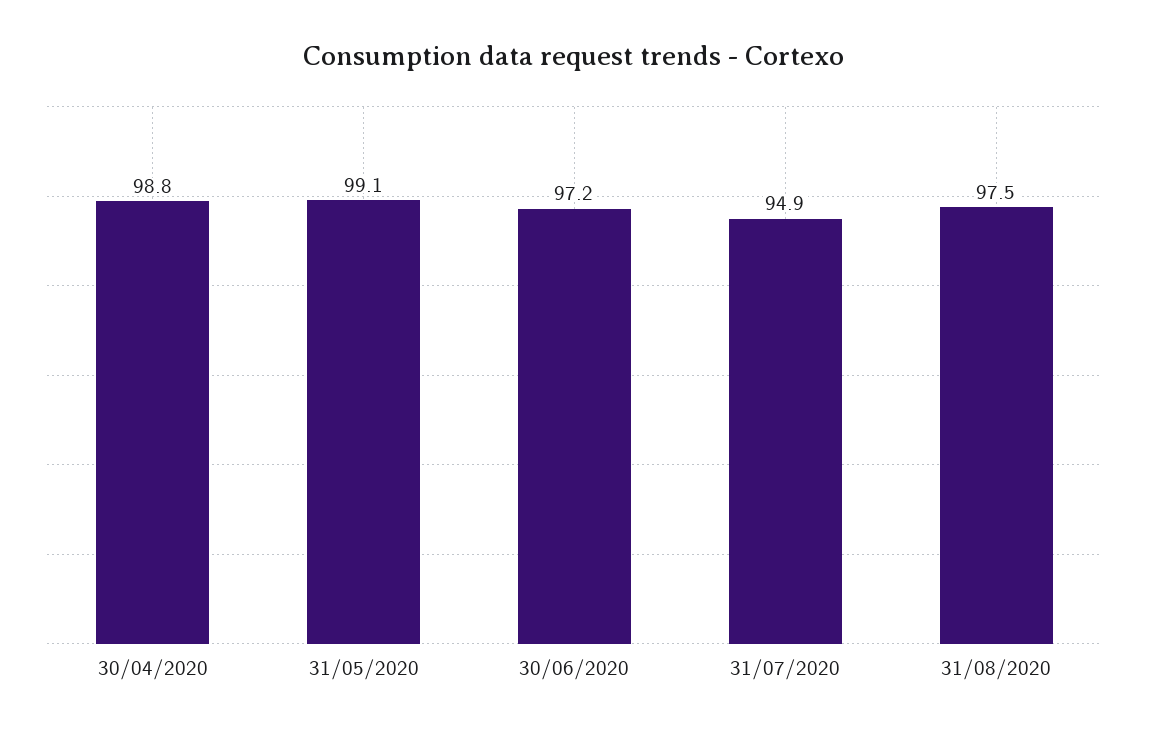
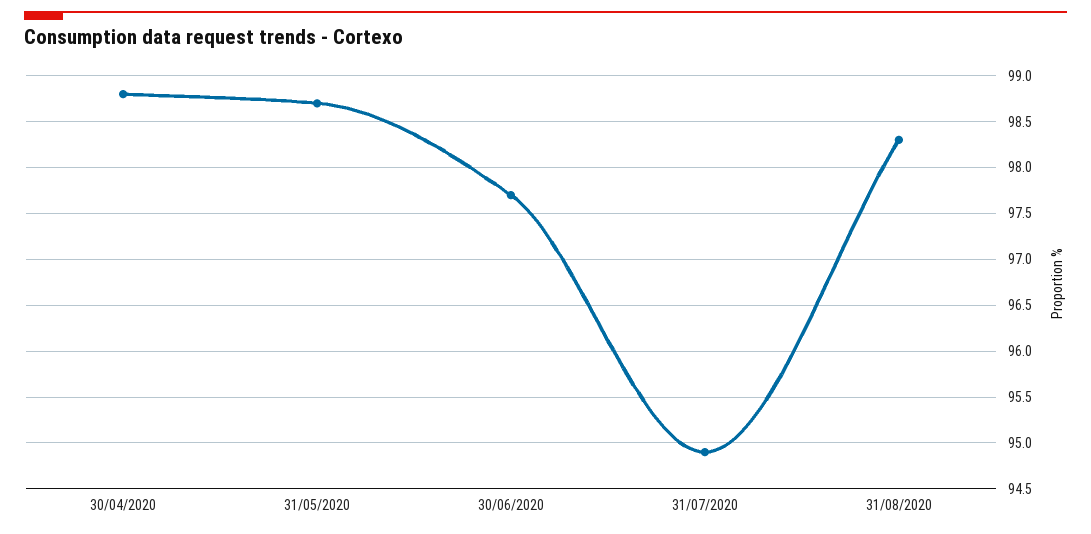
31/05/2020: 99.1 -> 98.7
30/06/2020: 97.2 -> 97.7
31/08/2020: 97.5 -> 98.3

